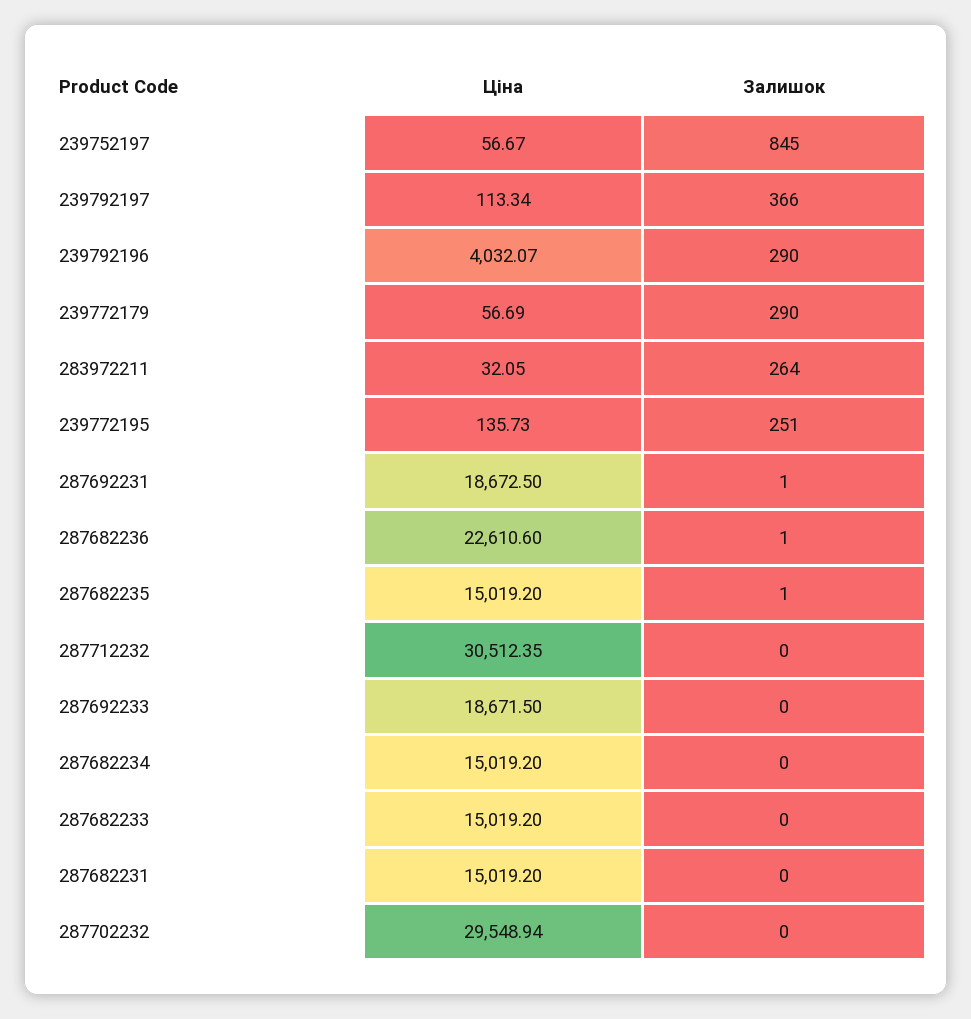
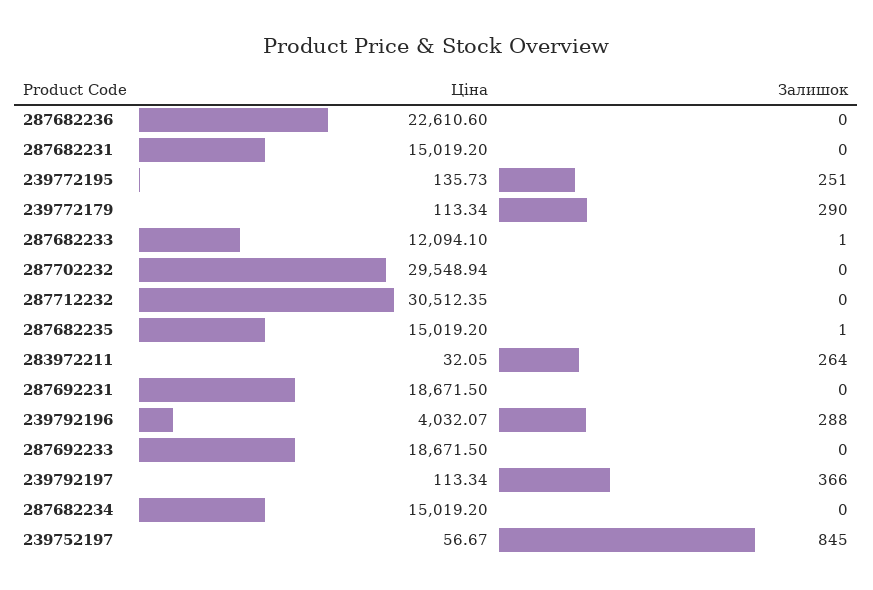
Залишок, 239792196: 290 -> 288
Ціна, 239772179: 56.69 -> 113.34
Ціна, 287692231: 18672.5 -> 18671.5
Залишок, 287692231: 1 -> 0
Залишок, 287682236: 1 -> 0
Ціна, 287682233: 15019.2 -> 12094.1
Залишок, 287682233: 0 -> 1

